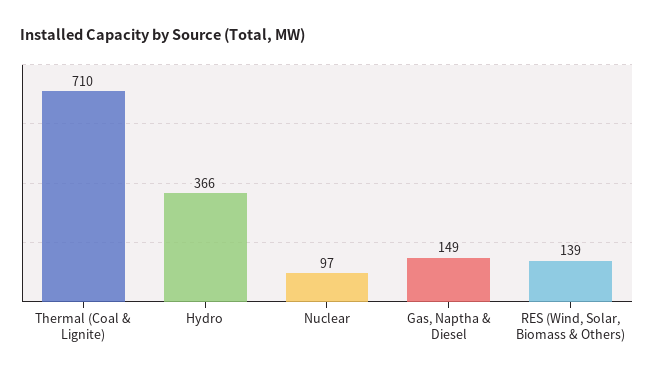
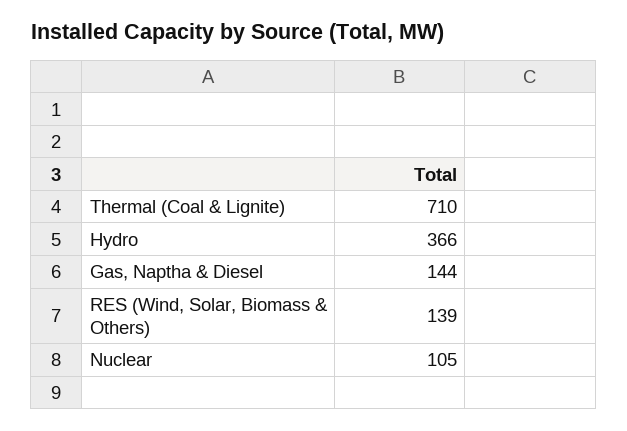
Nuclear: 97 -> 105
Gas, Naptha & Diesel: 149 -> 144

